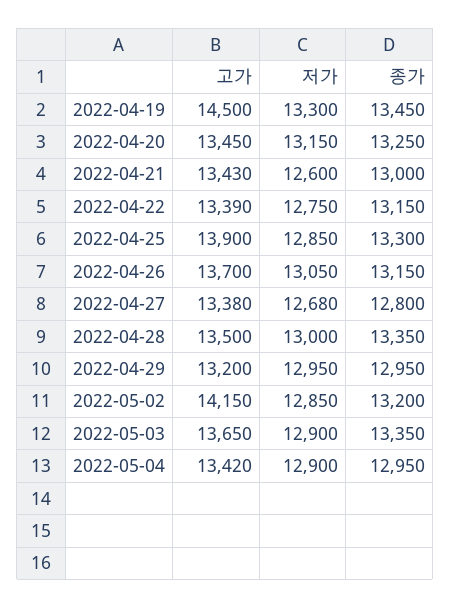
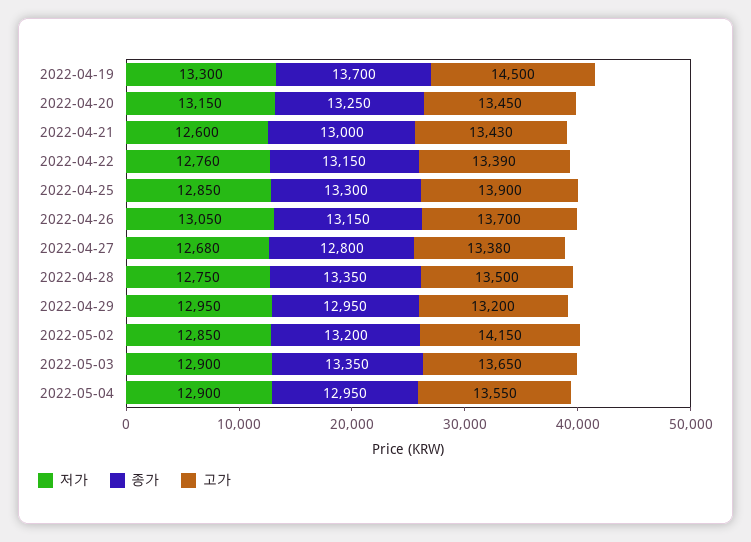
종가, 2022-04-19: 13450 -> 13700
저가, 2022-04-22: 12750 -> 12760
저가, 2022-04-28: 13000 -> 12750
고가, 2022-05-04: 13420 -> 13550

